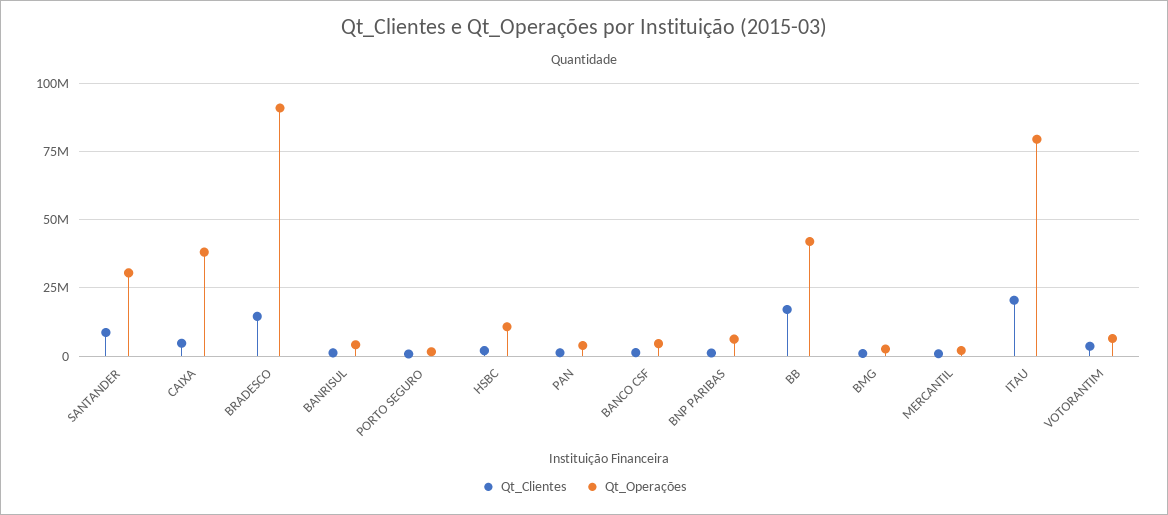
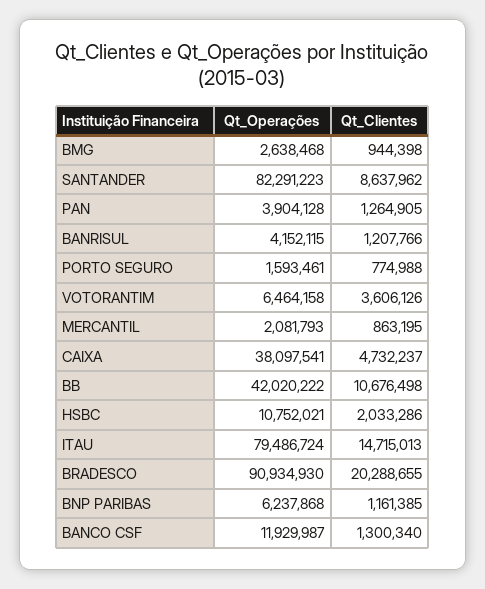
Qt_Operações, SANTANDER: 30000000 -> 82291223
Qt_Clientes, BRADESCO: 15000000 -> 20288655
Qt_Operações, BANCO CSF: 5000000 -> 11929987
Qt_Clientes, BB: 17500000 -> 10676498
Qt_Clientes, ITAU: 20000000 -> 14715013

